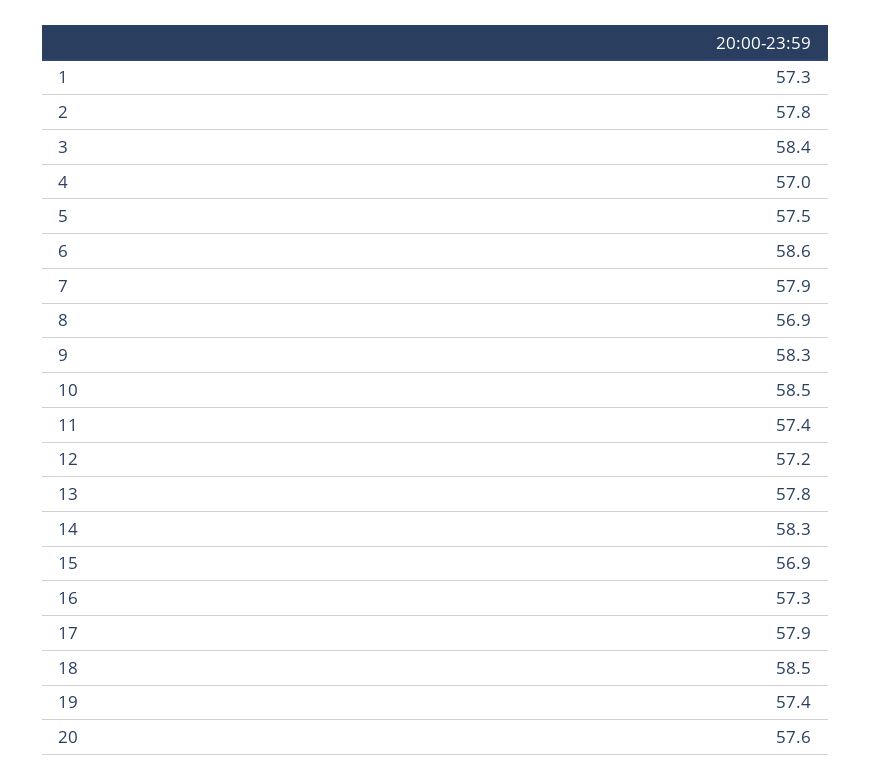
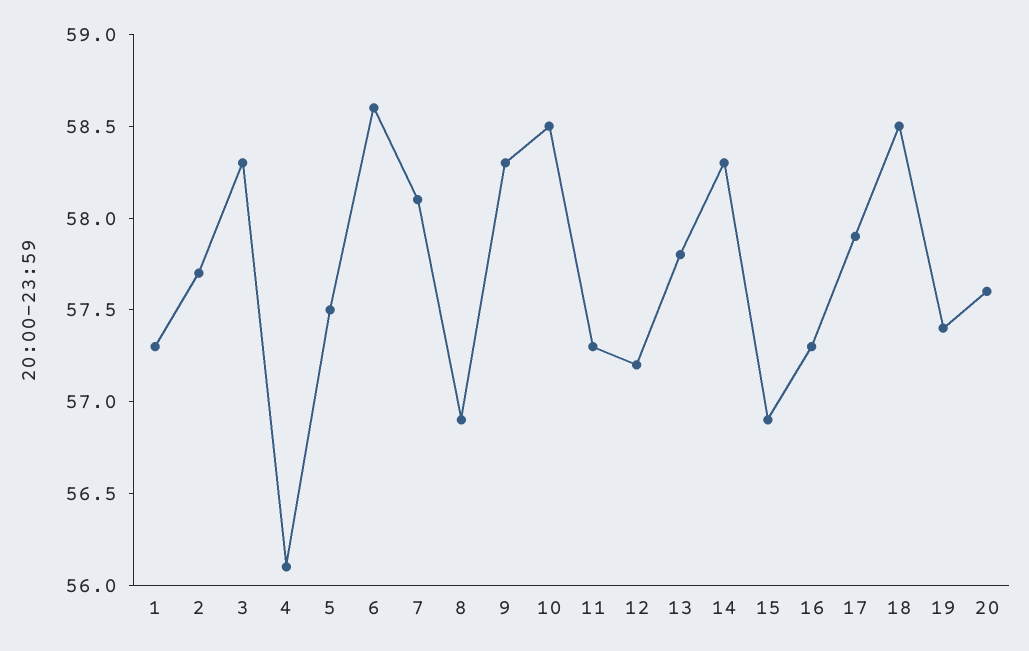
2: 57.8 -> 57.7
3: 58.4 -> 58.3
4: 57 -> 56.1
7: 57.9 -> 58.1
11: 57.4 -> 57.3

